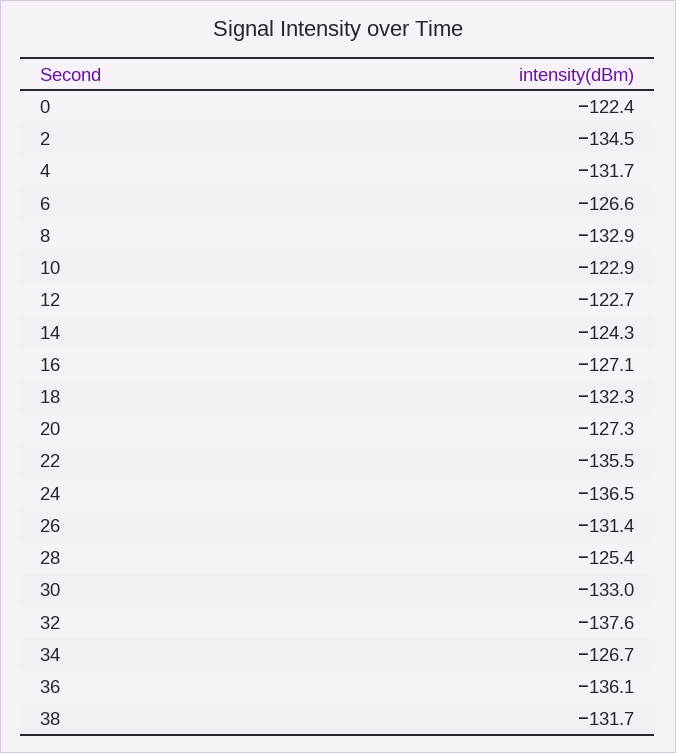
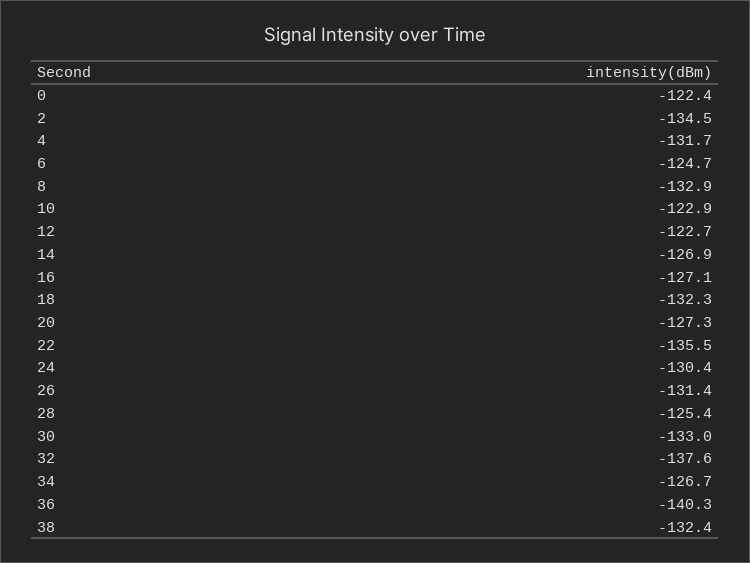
6: -126.6 -> -124.7
14: -124.3 -> -126.9
24: -136.5 -> -130.4
36: -136.1 -> -140.3
38: -131.7 -> -132.4

